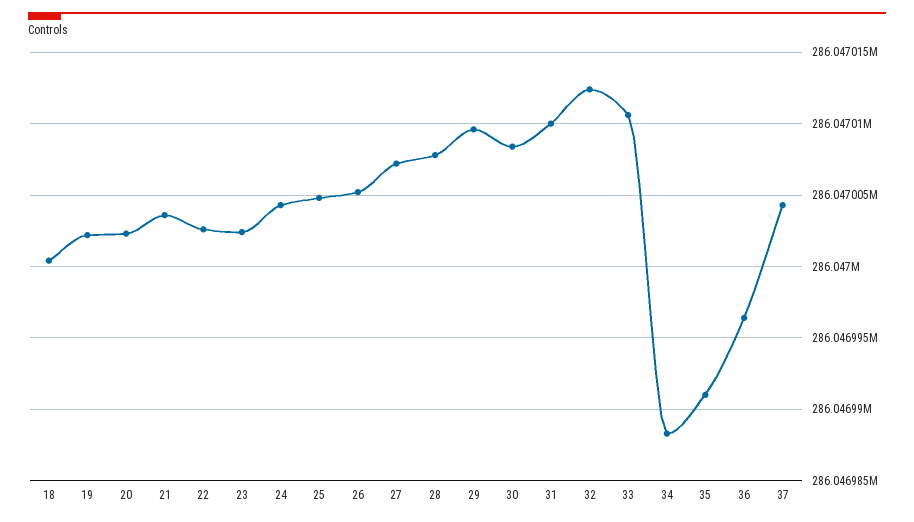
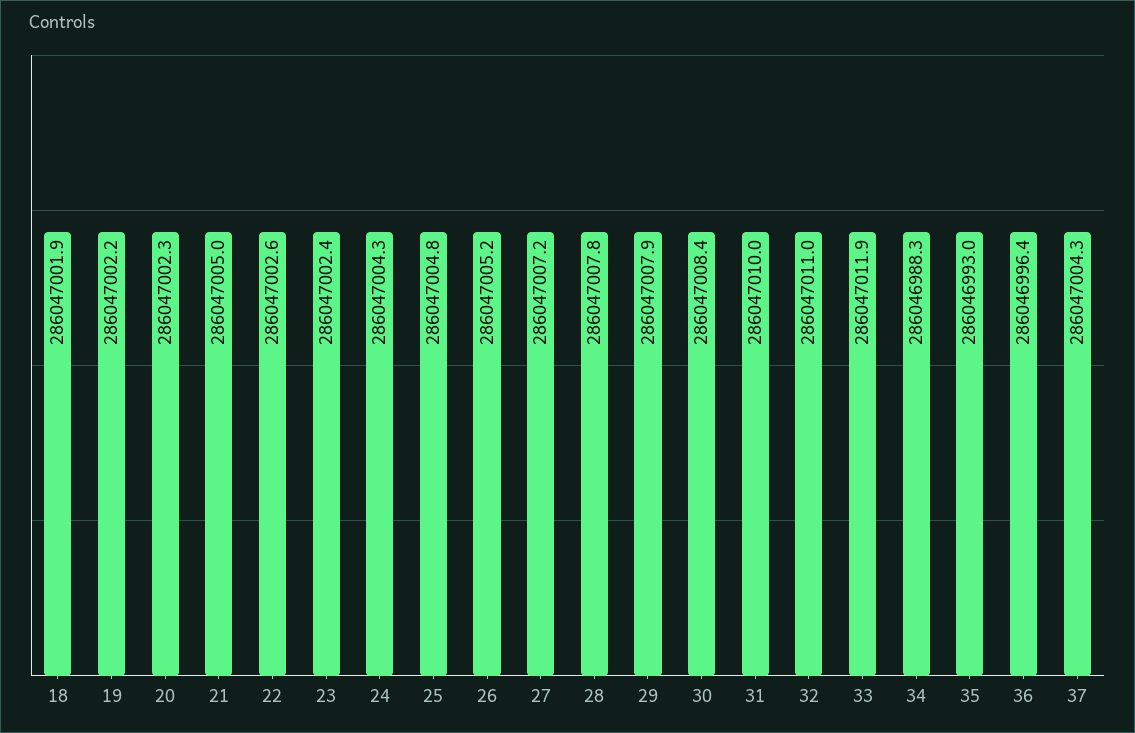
18: 286047000.5 -> 286047001.9
21: 286047003.5 -> 286047005
29: 286047009.5 -> 286047007.9
32: 286047012.5 -> 286047011
33: 286047010.5 -> 286047011.9
35: 286046991 -> 286046993

